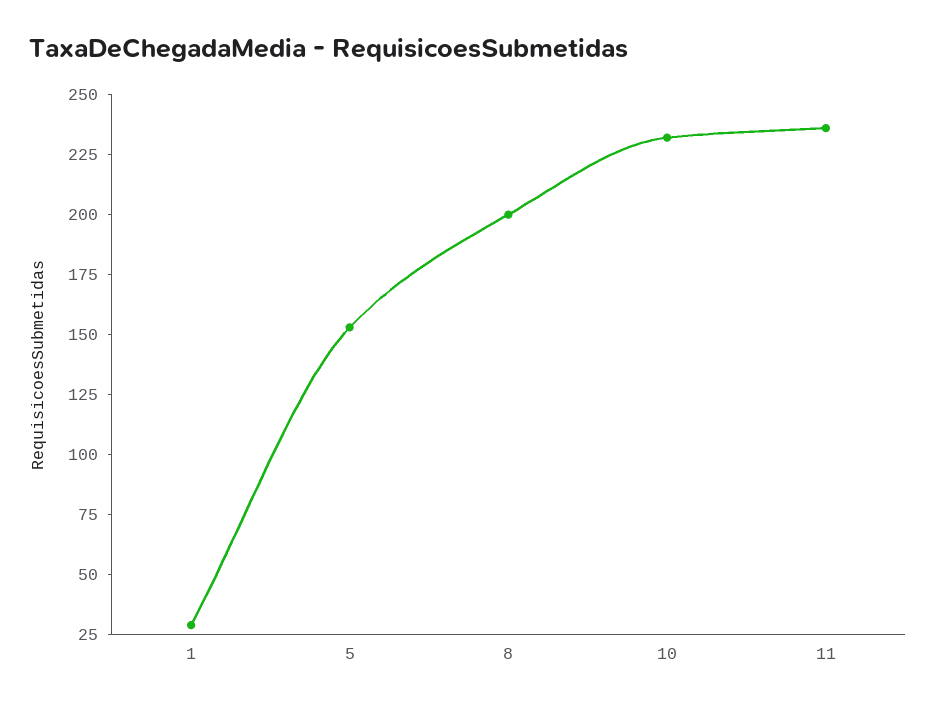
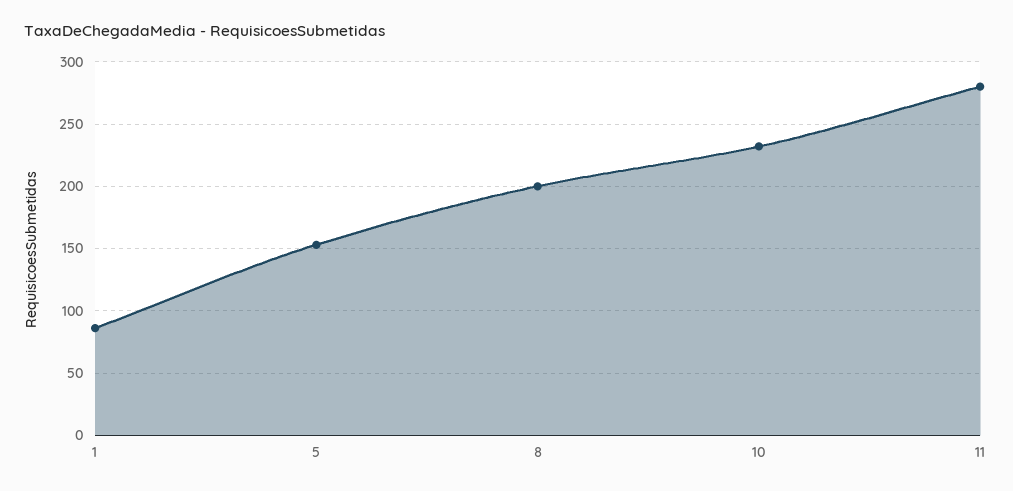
1: 30 -> 85
11: 235 -> 280

